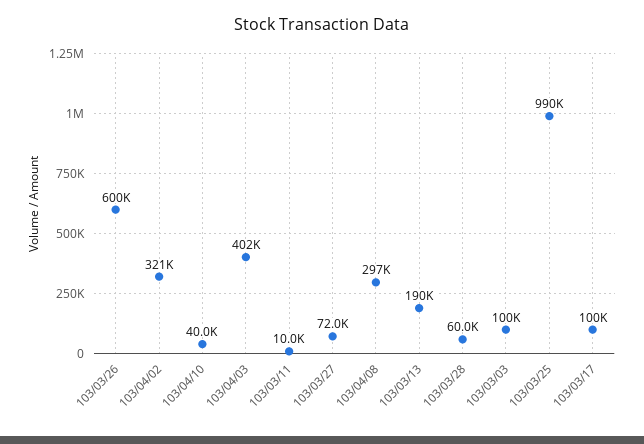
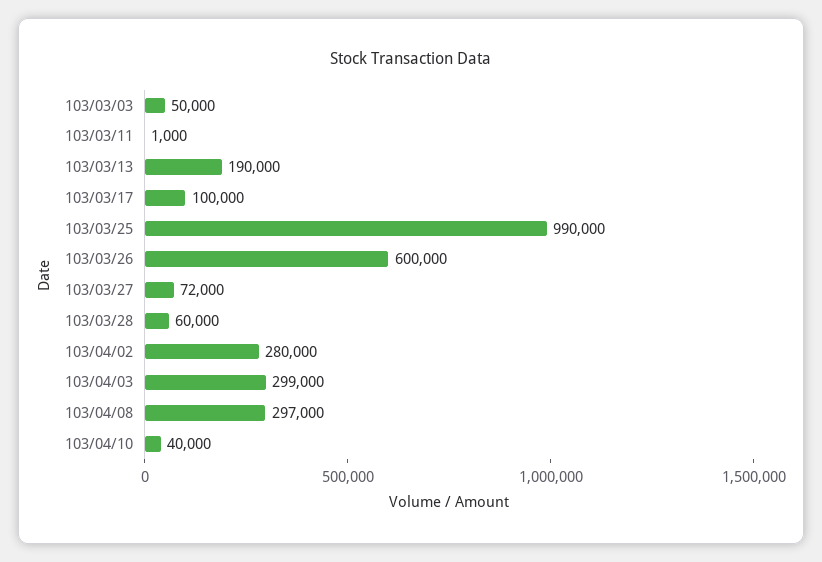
103/04/02: 321000 -> 280000
103/04/03: 402000 -> 299000
103/03/11: 10000 -> 1000
103/03/03: 100000 -> 50000

